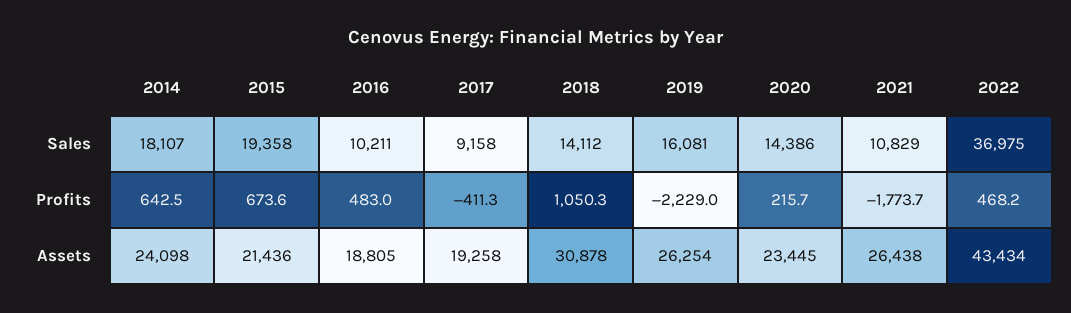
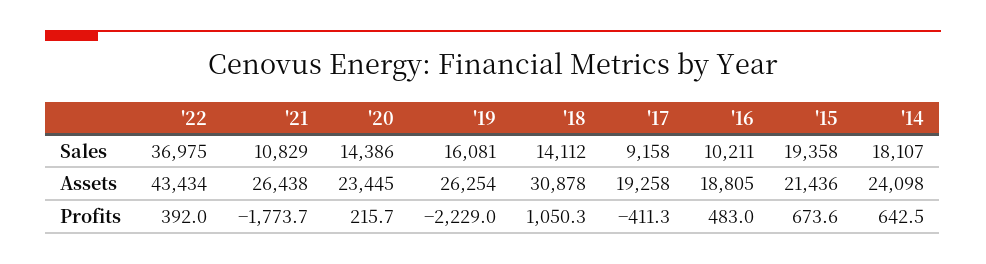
2022, Profits: 468.2 -> 392

